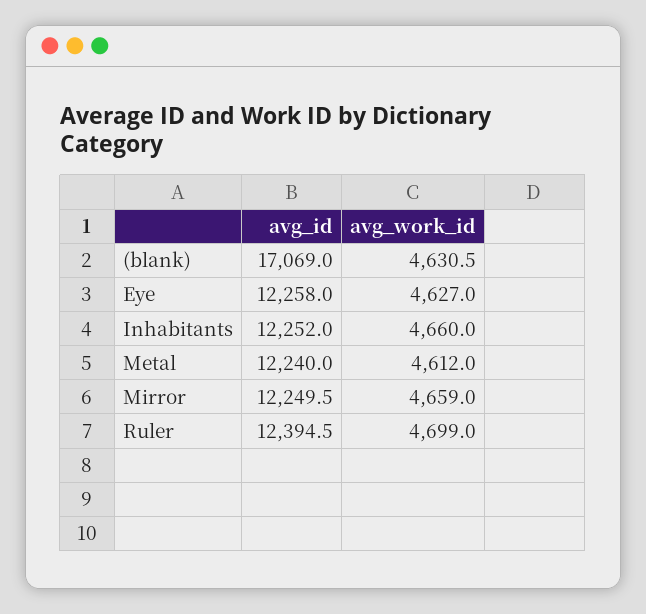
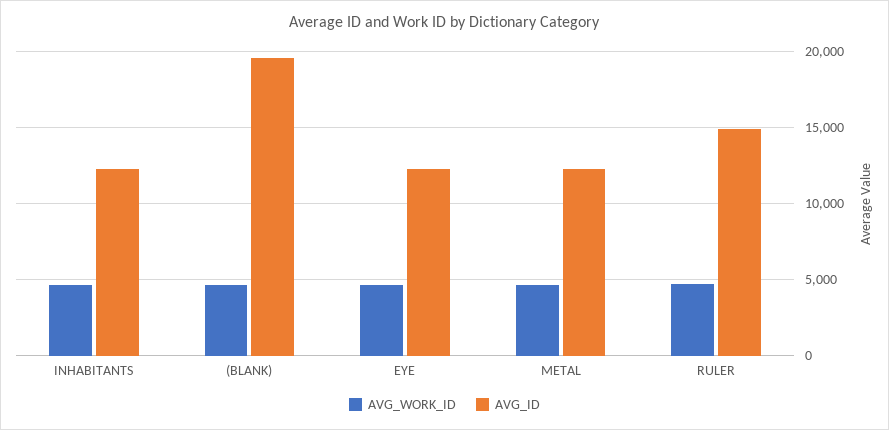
avg_id, (blank): 17069 -> 19500
avg_id, Mirror: 12249.5 -> none
avg_work_id, Mirror: 4659 -> none
avg_id, Ruler: 12394.5 -> 15000

